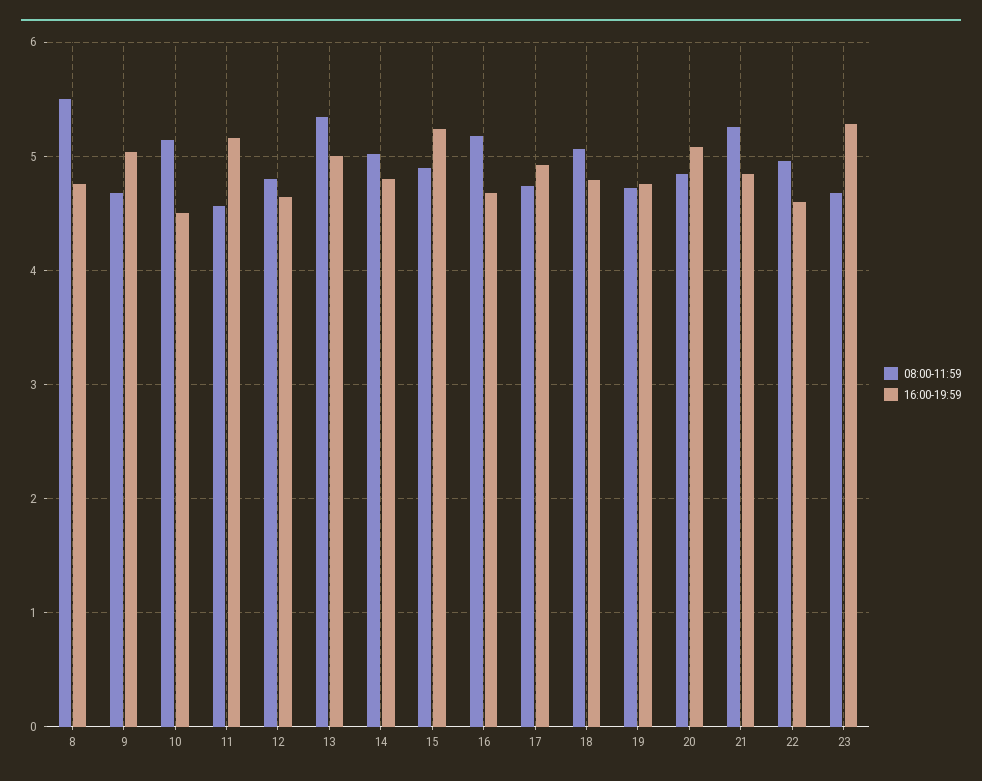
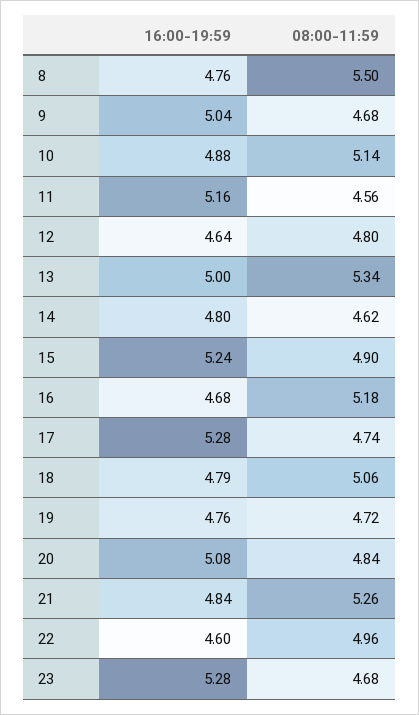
16:00-19:59, 10: 4.5 -> 4.88
08:00-11:59, 14: 5 -> 4.62
16:00-19:59, 17: 4.9 -> 5.28

